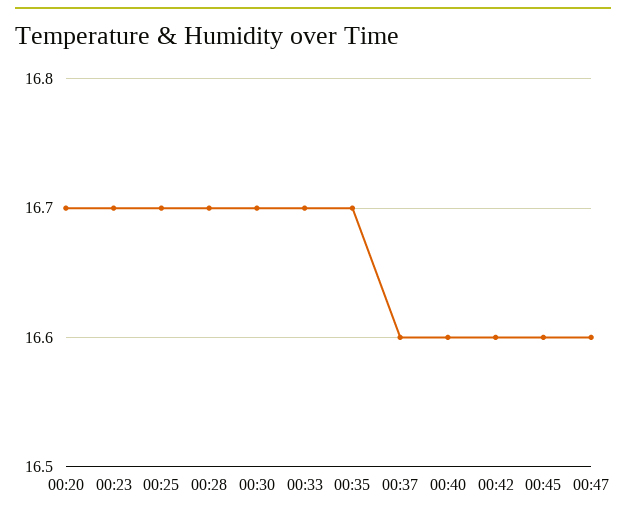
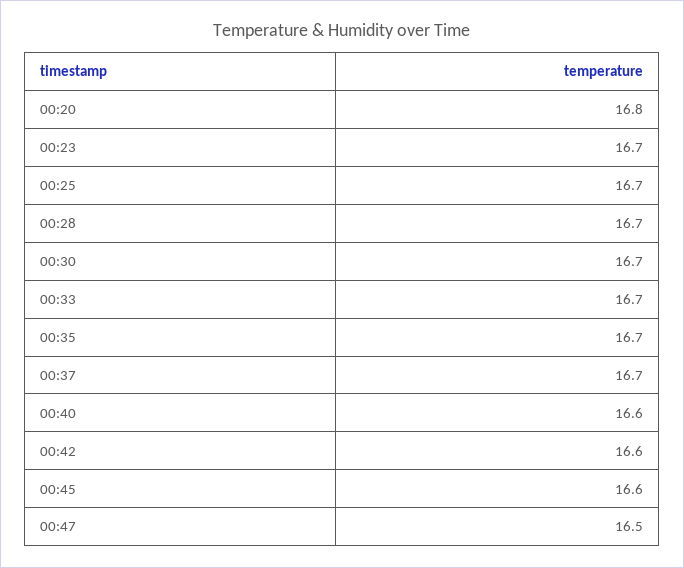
00:20: 16.7 -> 16.8
00:37: 16.6 -> 16.7
00:47: 16.6 -> 16.5

